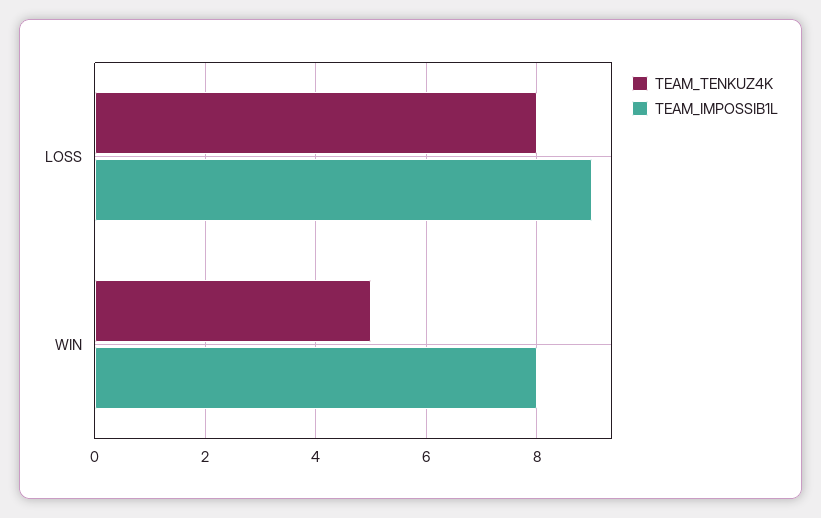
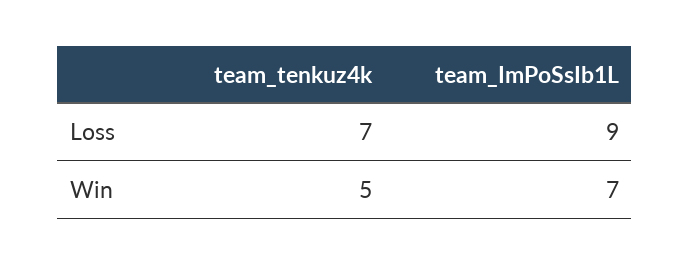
TEAM_TENKUZ4K, LOSS: 8 -> 7
TEAM_IMPOSSIB1L, WIN: 8 -> 7

